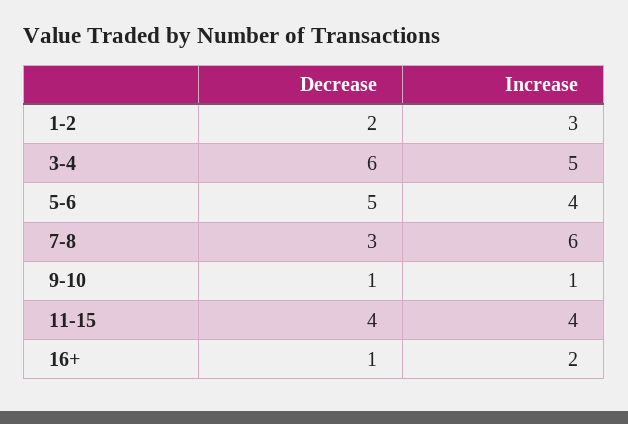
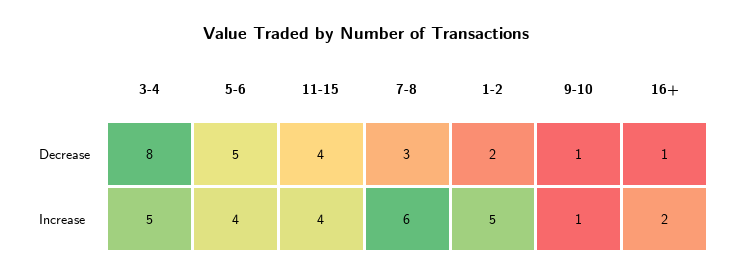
Increase, 1-2: 3 -> 5
Decrease, 3-4: 6 -> 8

